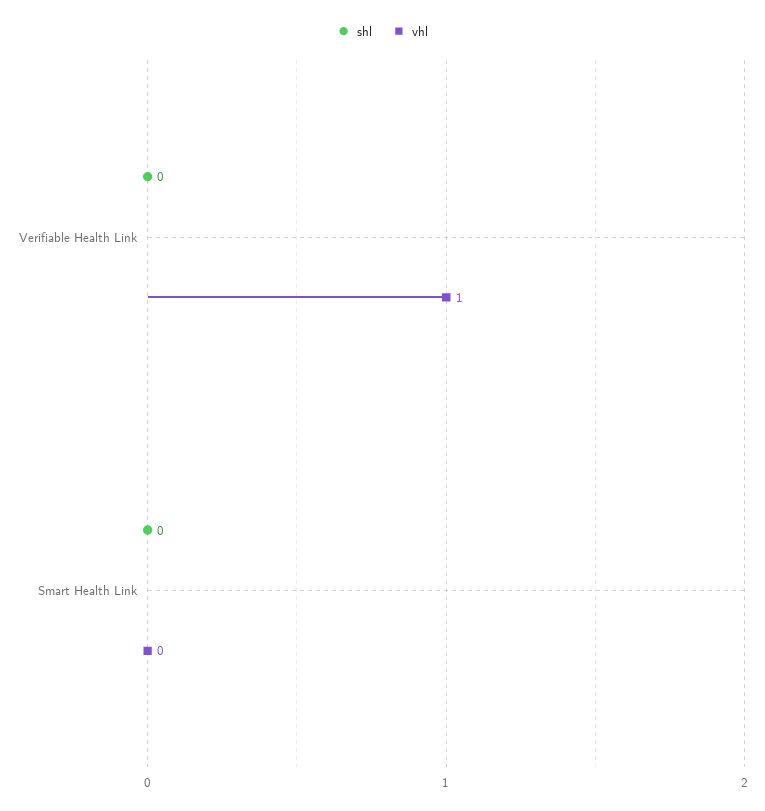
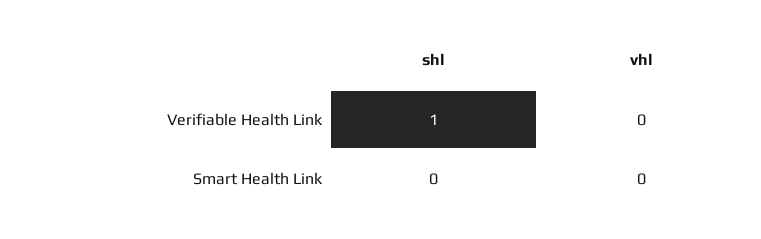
shl, Verifiable Health Link: 0 -> 1
vhl, Verifiable Health Link: 1 -> 0

